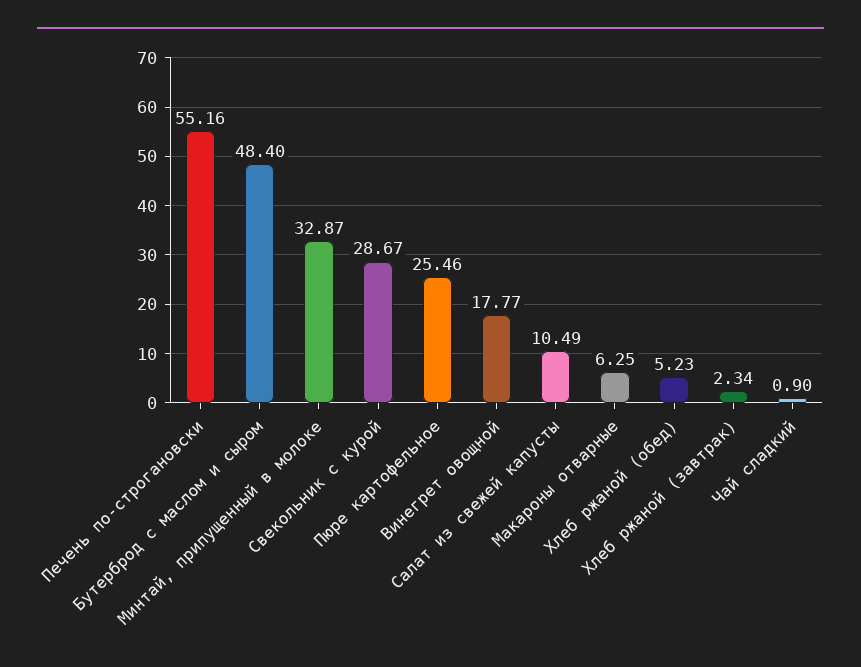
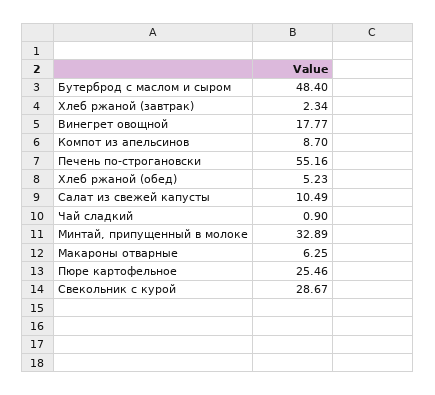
Минтай, припущенный в молоке: 32.87 -> 32.89
Компот из апельсинов: none -> 8.7

